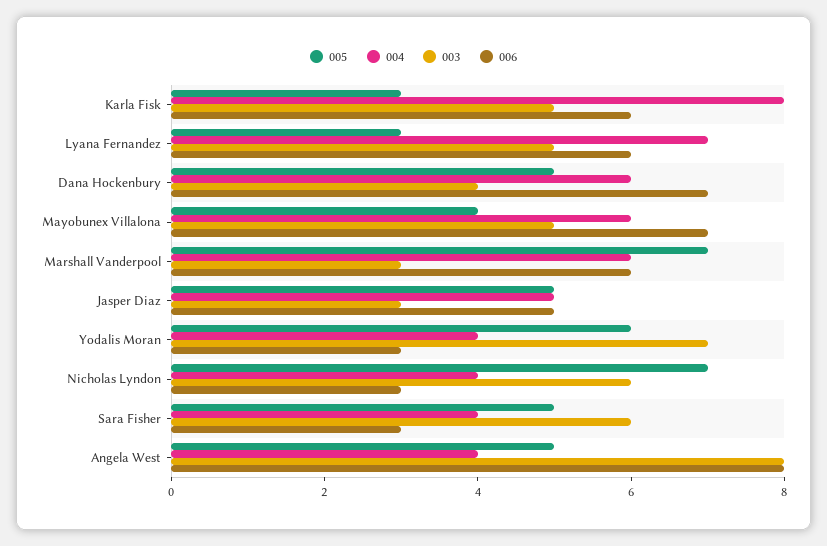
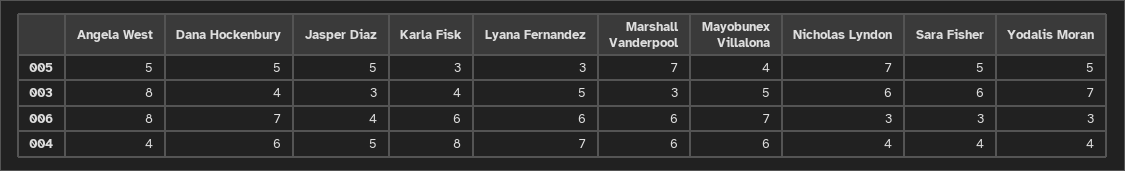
003, Karla Fisk: 5 -> 4
006, Jasper Diaz: 5 -> 4
005, Yodalis Moran: 6 -> 5

